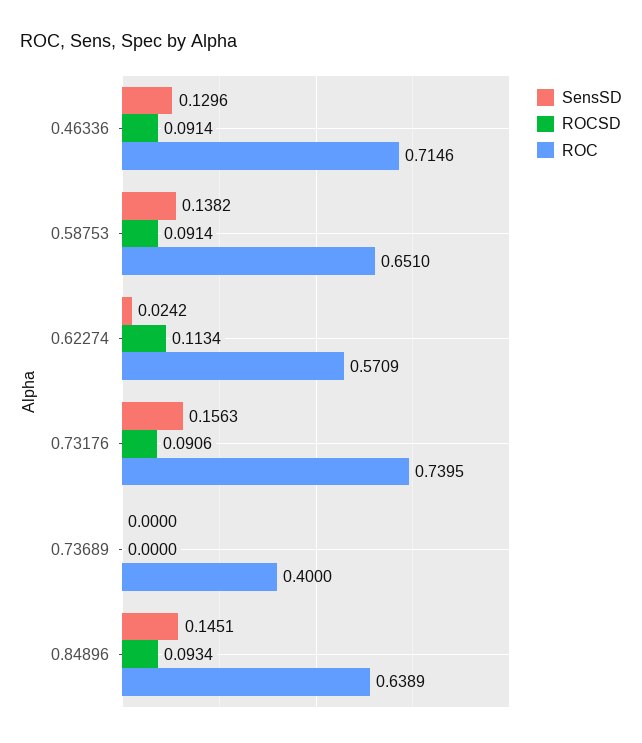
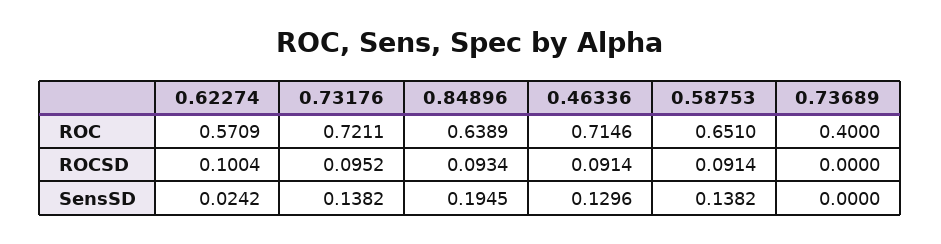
ROCSD, 0.62274: 0.1134 -> 0.1004
SensSD, 0.73176: 0.1563 -> 0.1382
ROCSD, 0.73176: 0.0906 -> 0.0952
ROC, 0.73176: 0.7395 -> 0.7211
SensSD, 0.84896: 0.1451 -> 0.1945

